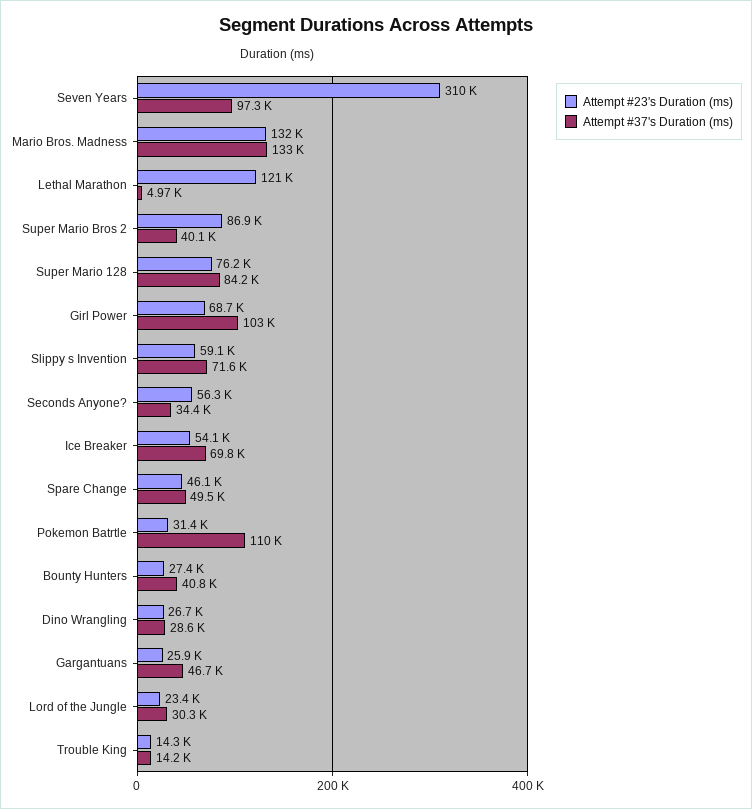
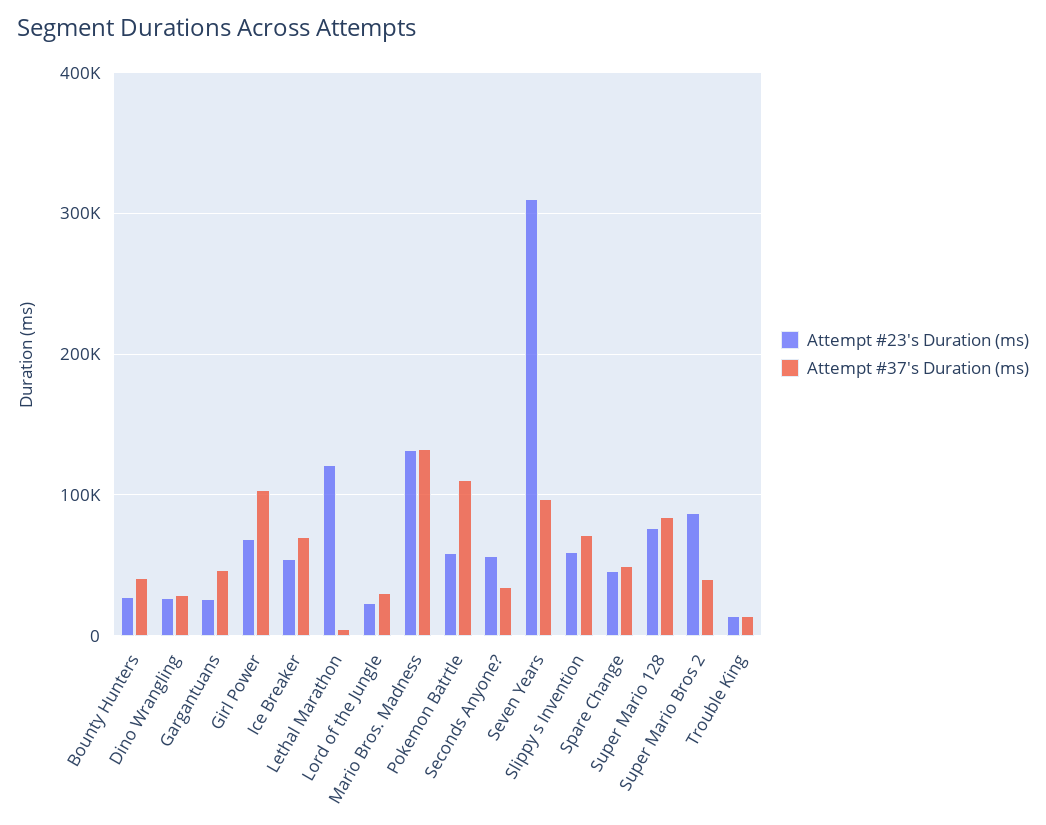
Attempt #23's Duration (ms), Pokemon Batrtle: 31400 -> 60000

